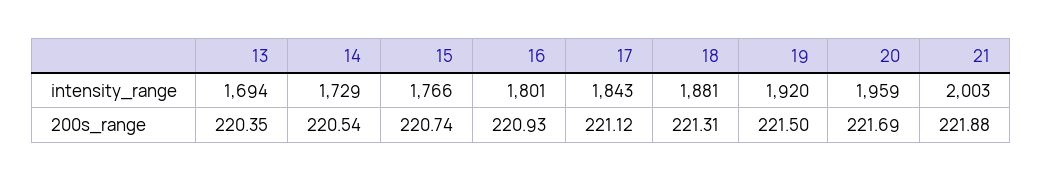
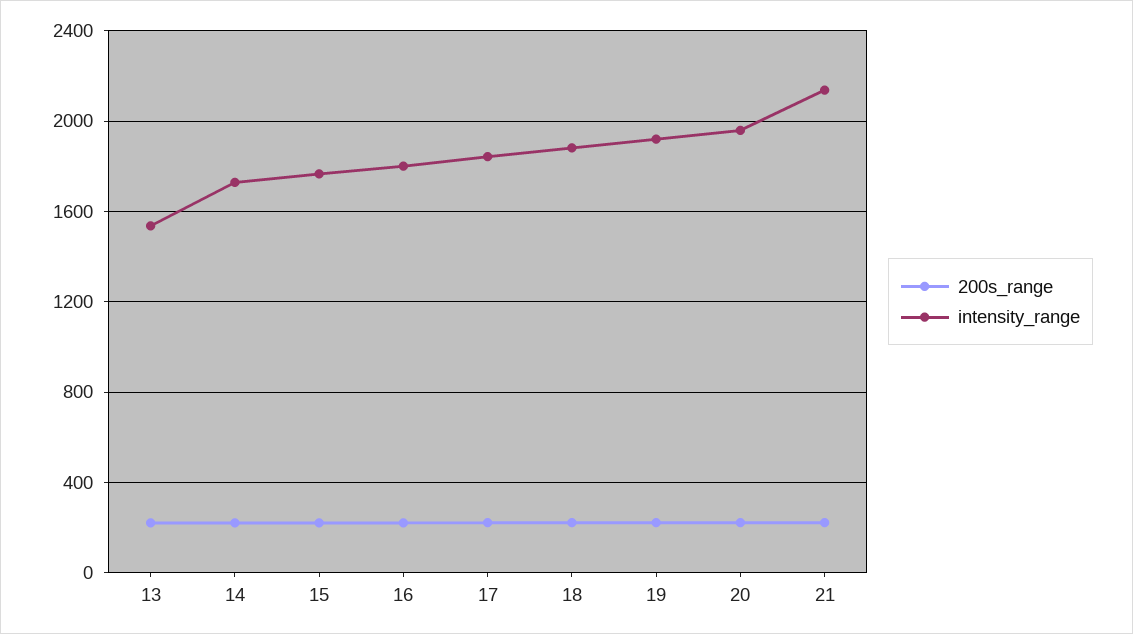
intensity_range, 13: 1694 -> 1550
intensity_range, 21: 2003 -> 2150

